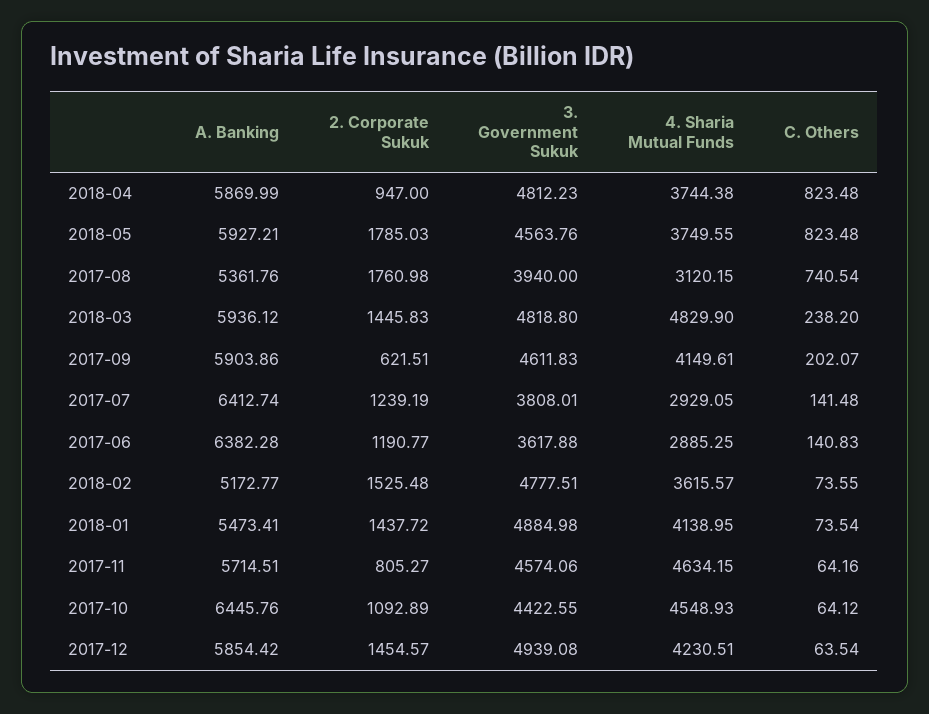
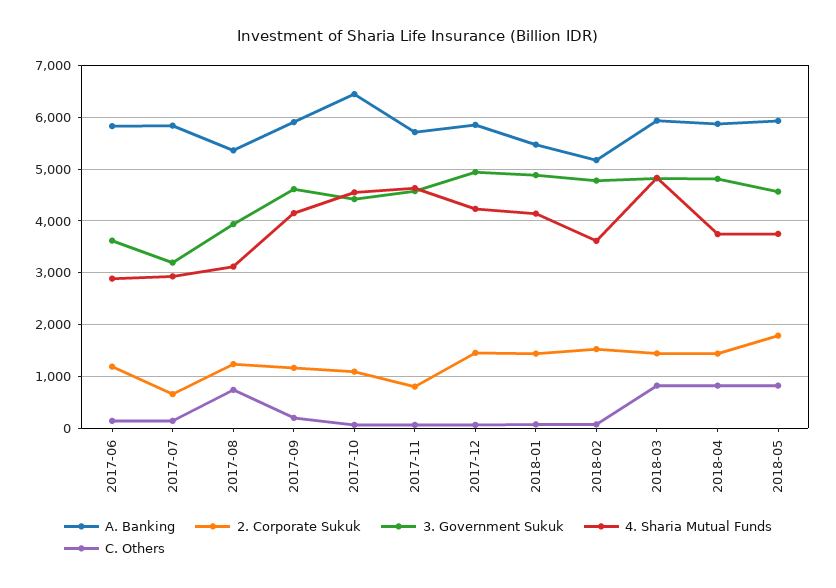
2. Corporate Sukuk, 2018-04: 947 -> 1400
2. Corporate Sukuk, 2017-08: 1760.98 -> 1200
C. Others, 2018-03: 238.2 -> 800
2. Corporate Sukuk, 2017-09: 621.51 -> 1200
A. Banking, 2017-07: 6412.74 -> 5800
2. Corporate Sukuk, 2017-07: 1239.19 -> 600
3. Government Sukuk, 2017-07: 3808.01 -> 3200
A. Banking, 2017-06: 6382.28 -> 5800

